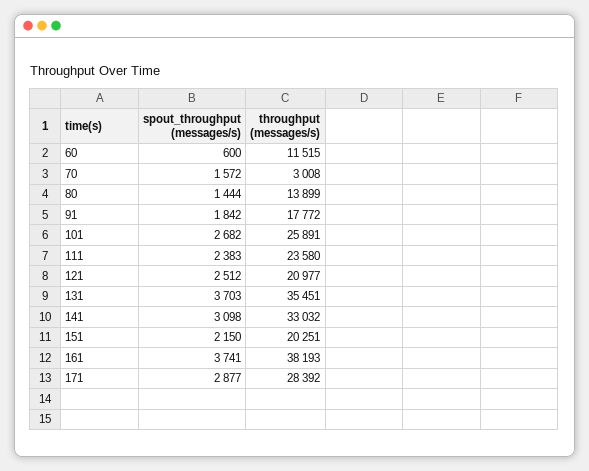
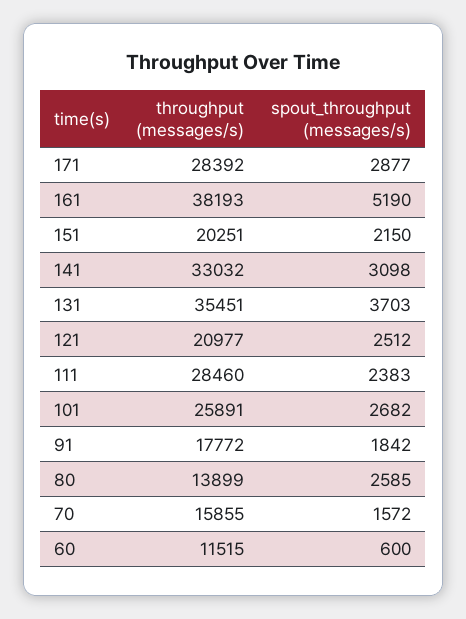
throughput (messages/s), 70: 3008 -> 15855
spout_throughput (messages/s), 80: 1444 -> 2585
throughput (messages/s), 111: 23580 -> 28460
spout_throughput (messages/s), 161: 3741 -> 5190

